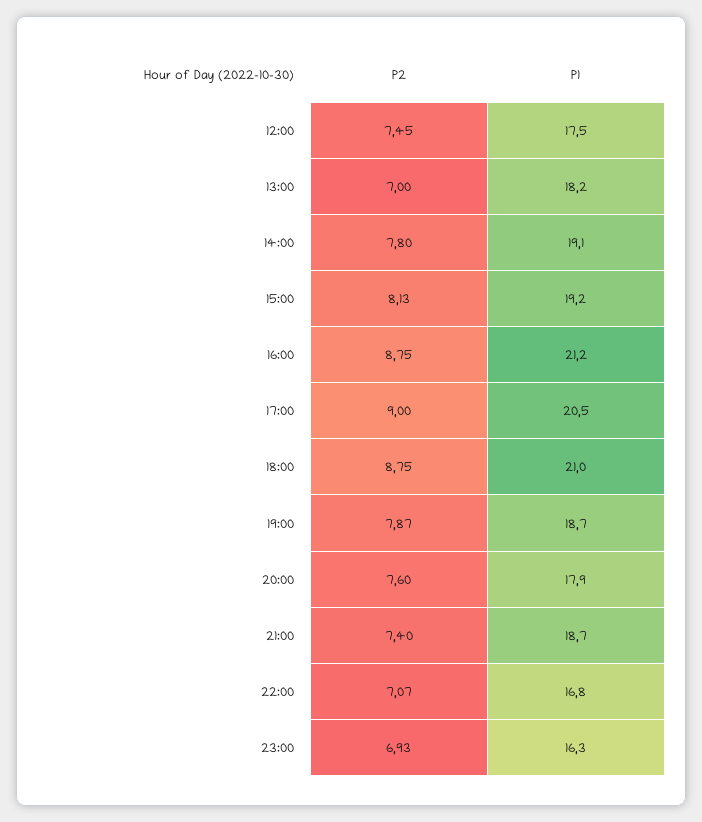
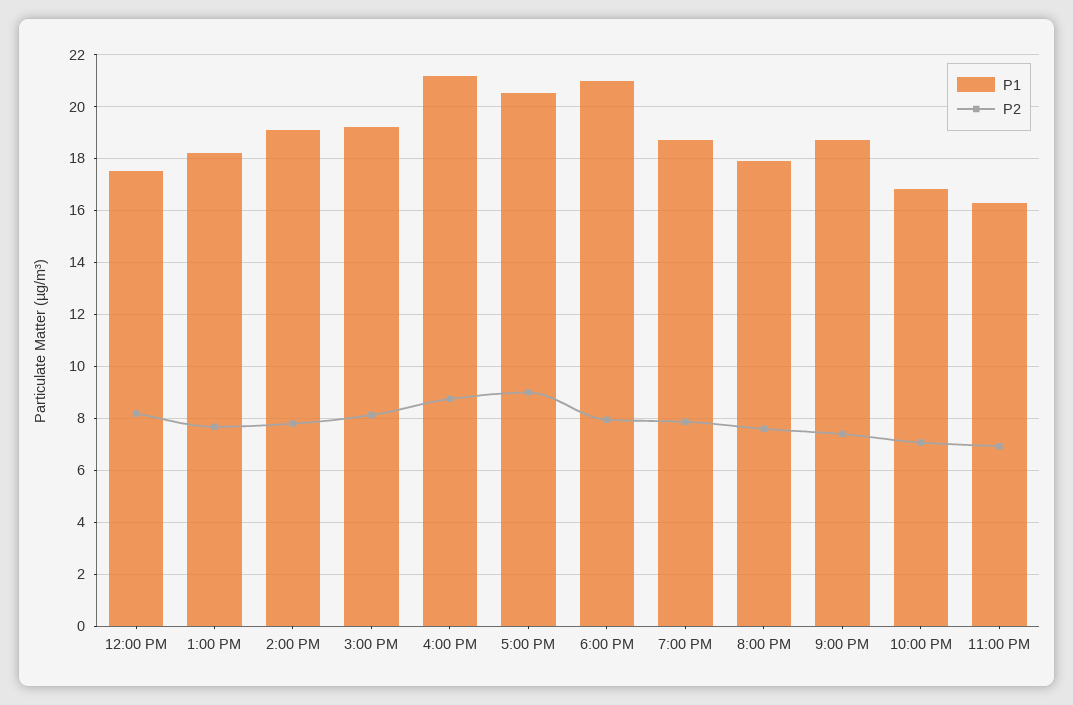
P2, 12:00: 7.45 -> 8.25
P2, 13:00: 7 -> 7.75
P2, 18:00: 8.75 -> 8

